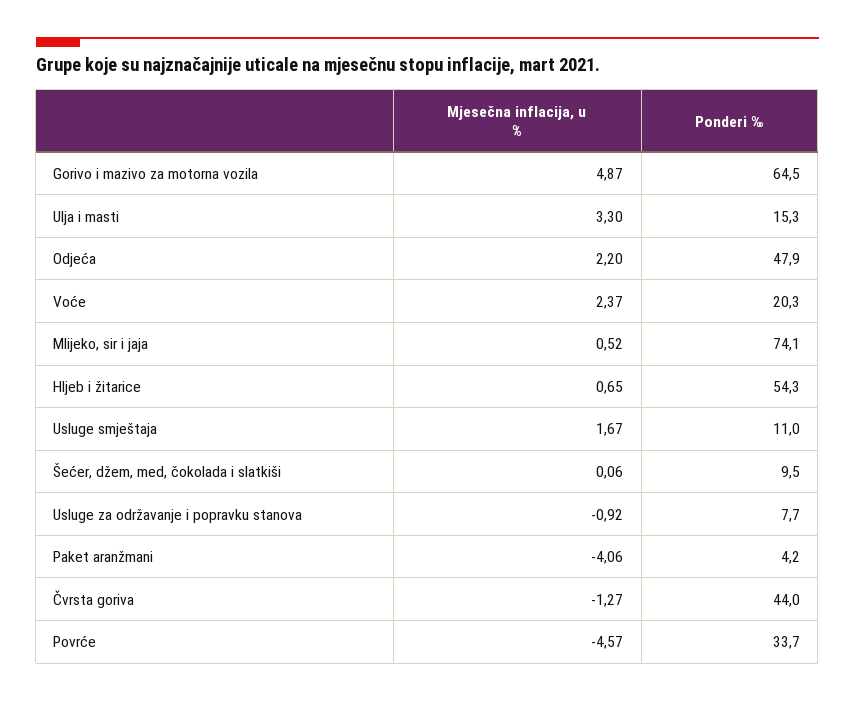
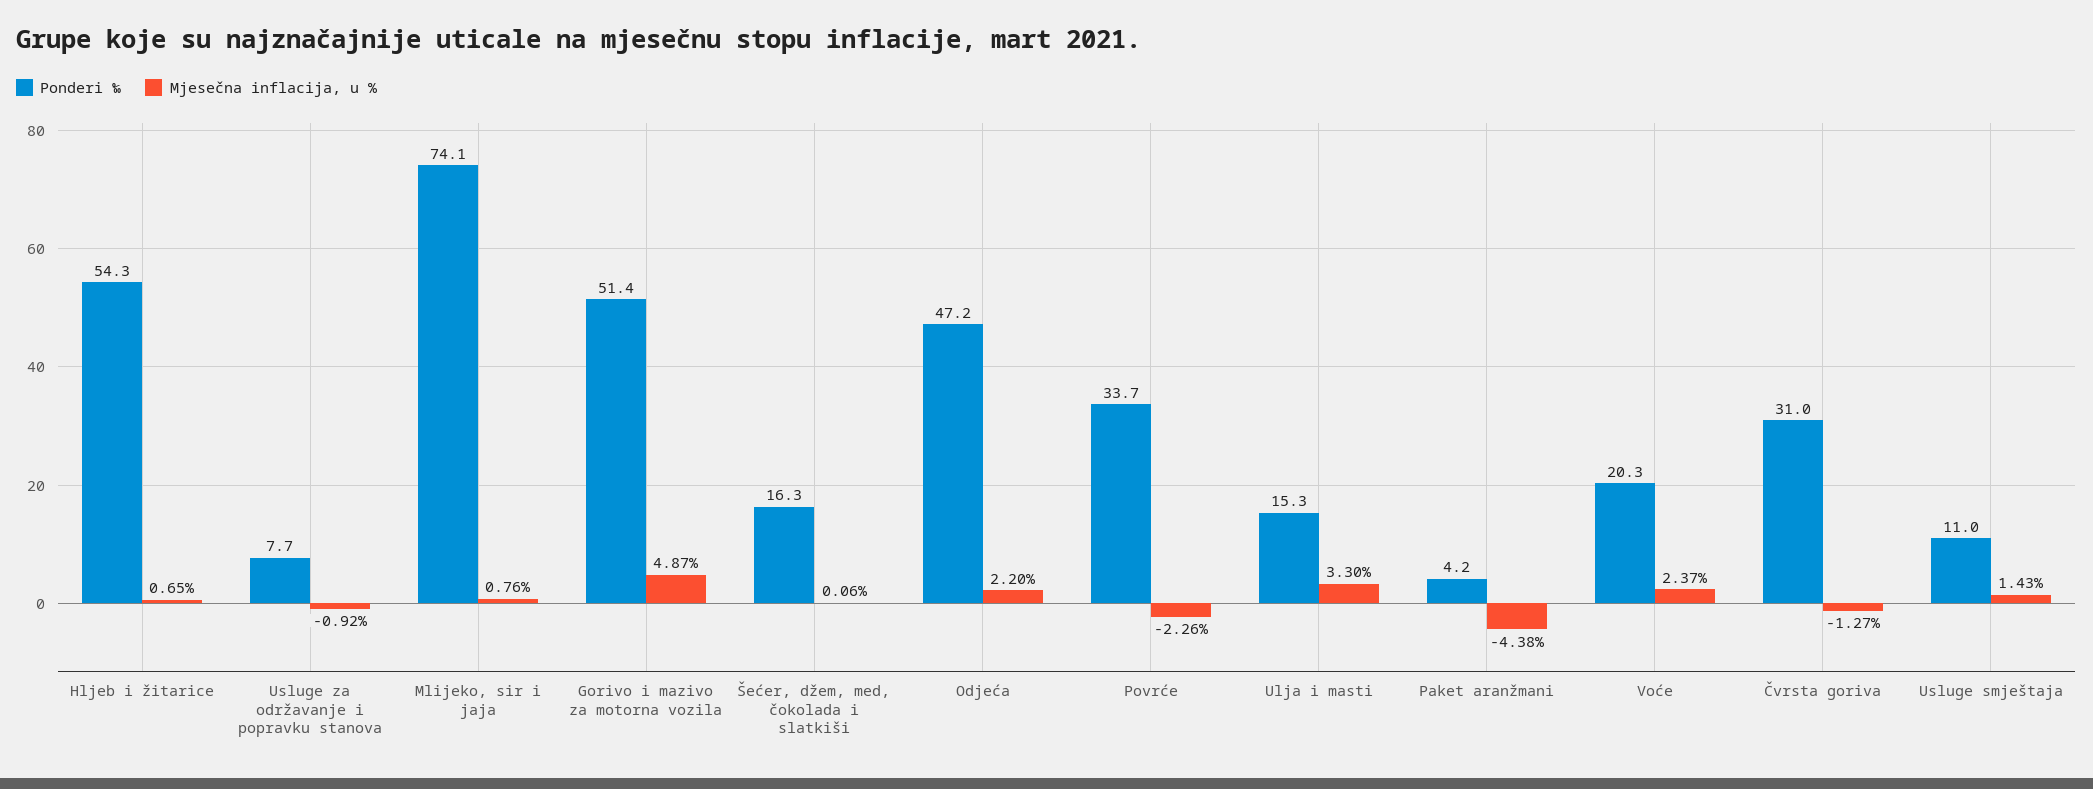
Ponderi ‰, Gorivo i mazivo za motorna vozila: 64.5 -> 51.4
Ponderi ‰, Odjeća: 47.9 -> 47.2
Mjesečna inflacija, u %, Mlijeko, sir i jaja: 0.52 -> 0.76
Mjesečna inflacija, u %, Usluge smještaja: 1.67 -> 1.43
Ponderi ‰, Šećer, džem, med, čokolada i slatkiši: 9.5 -> 16.3
Mjesečna inflacija, u %, Paket aranžmani: -4.06 -> -4.38
Ponderi ‰, Čvrsta goriva: 44 -> 31
Mjesečna inflacija, u %, Povrće: -4.57 -> -2.26

